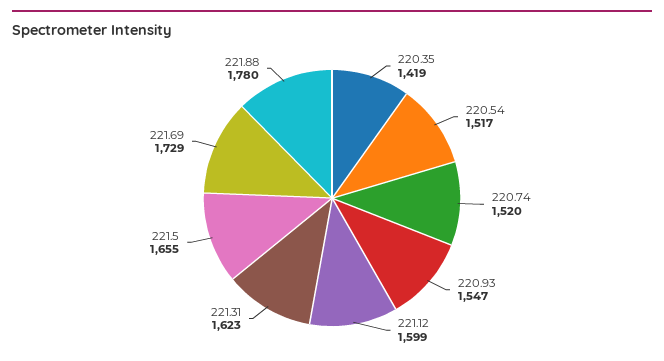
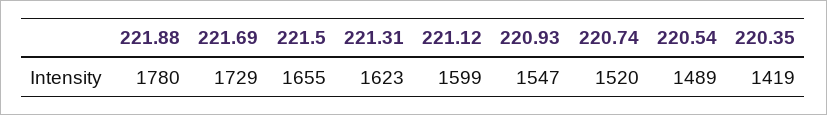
220.54: 1517 -> 1489

